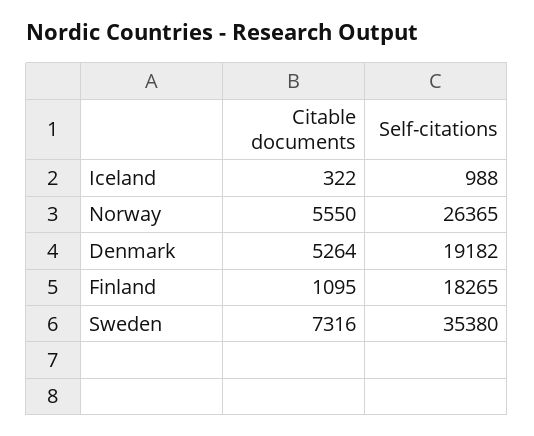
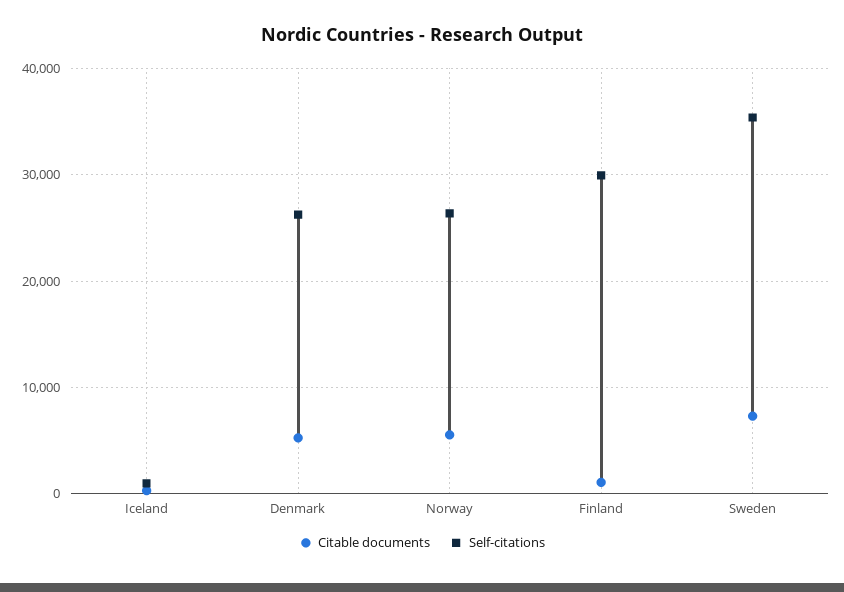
Self-citations, Denmark: 19182 -> 26000
Self-citations, Finland: 18265 -> 30000

